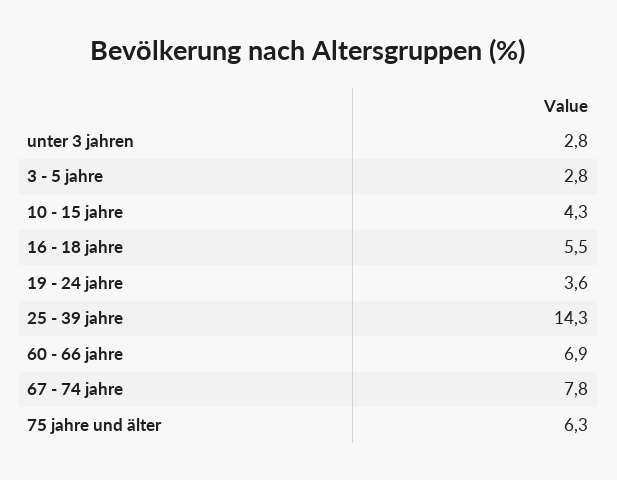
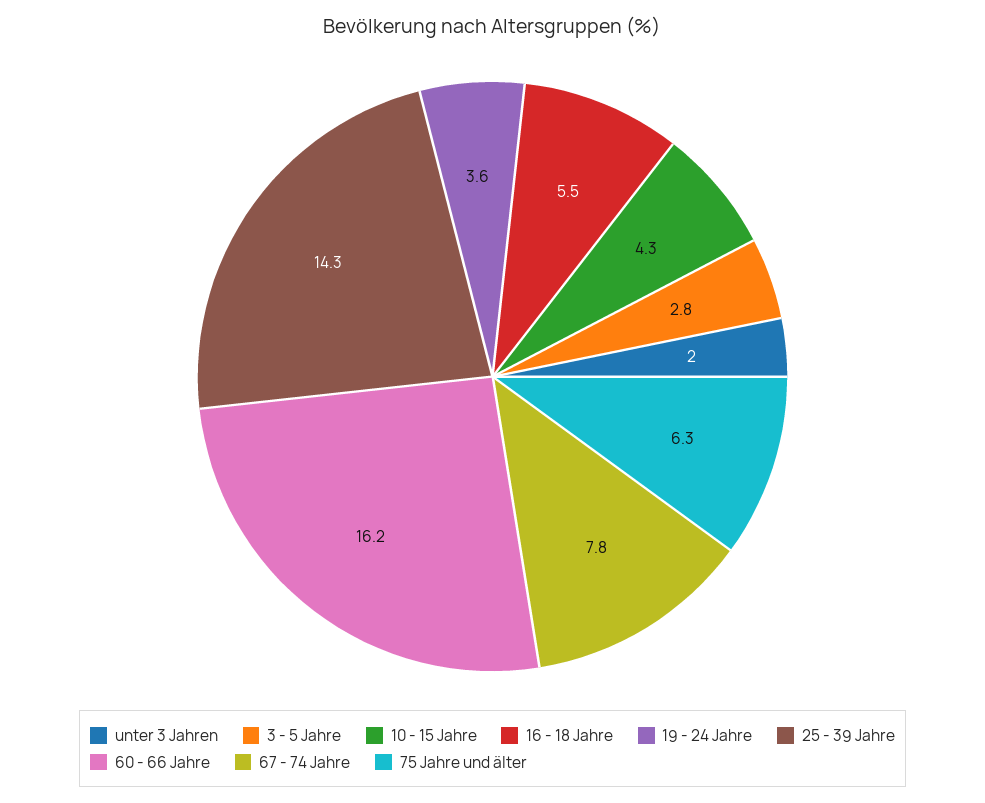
unter 3 jahren: 2.8 -> 2
60 - 66 jahre: 6.9 -> 16.2

